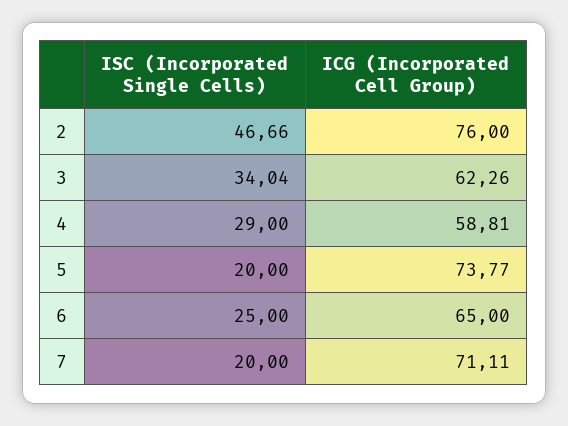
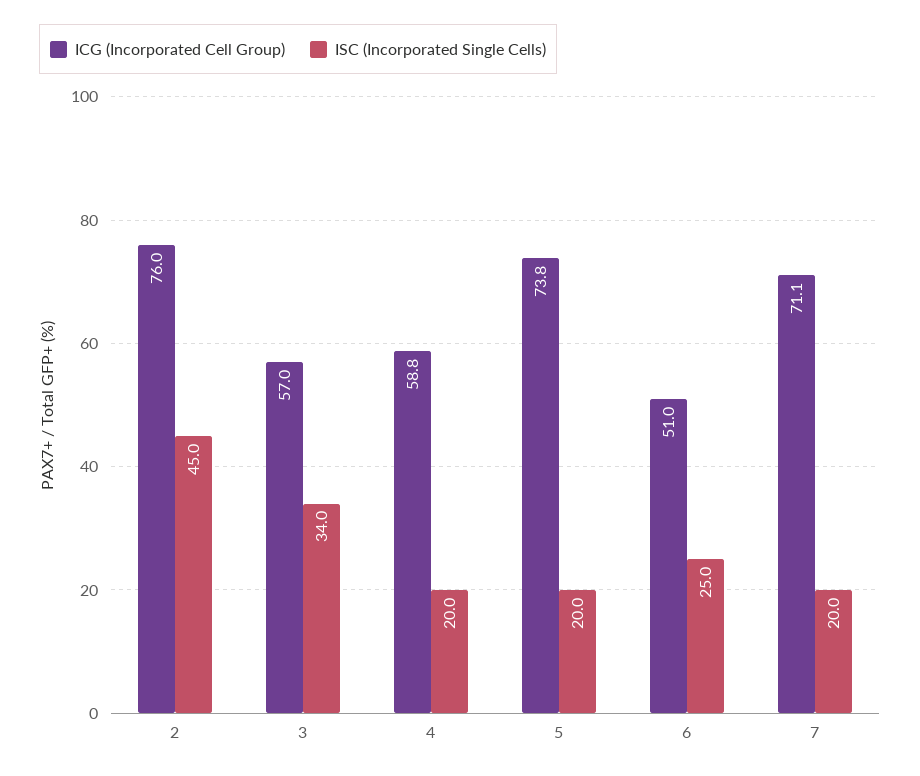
ISC (Incorporated Single Cells), 2: 46.66 -> 45
ICG (Incorporated Cell Group), 3: 62.26 -> 57
ISC (Incorporated Single Cells), 4: 29 -> 20
ICG (Incorporated Cell Group), 6: 65 -> 51

